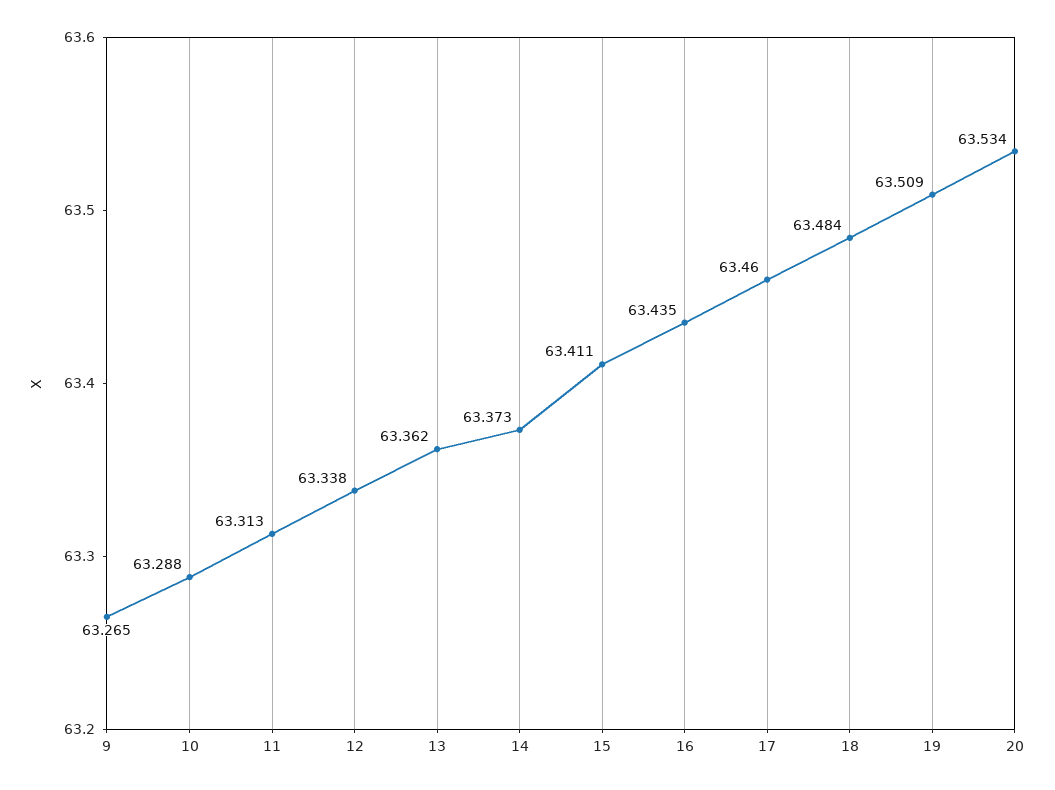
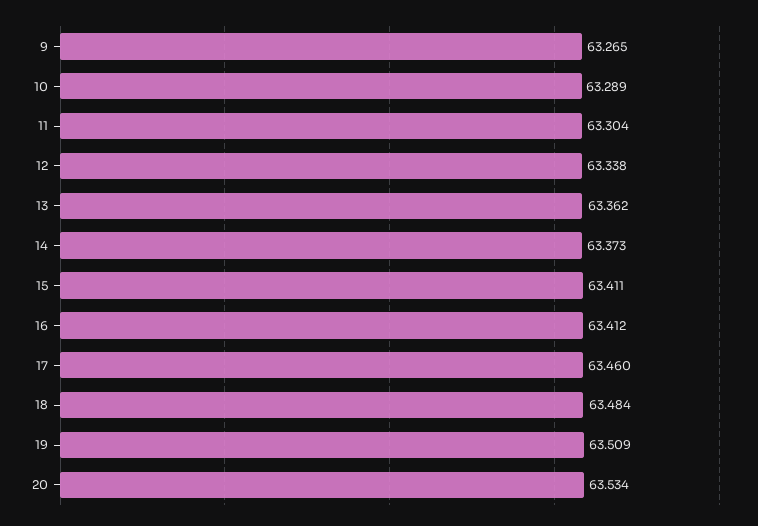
10: 63.288 -> 63.289
11: 63.313 -> 63.304
16: 63.435 -> 63.412

